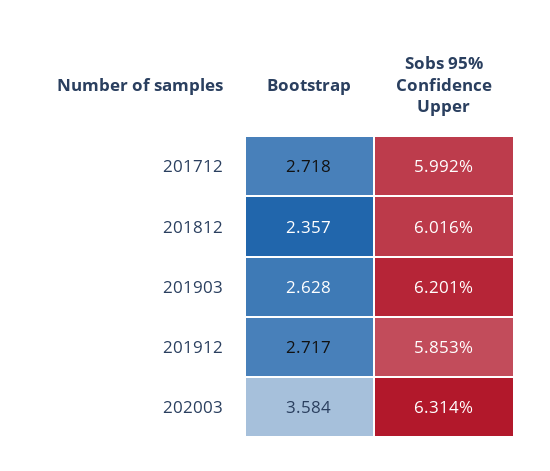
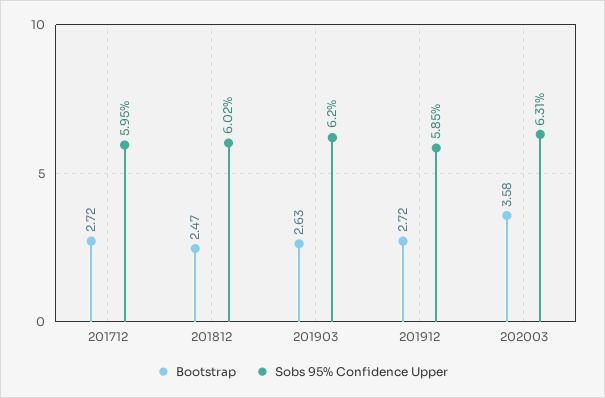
Sobs 95% Confidence Upper, 201712: 5.992 -> 5.95
Bootstrap, 201812: 2.357 -> 2.47

